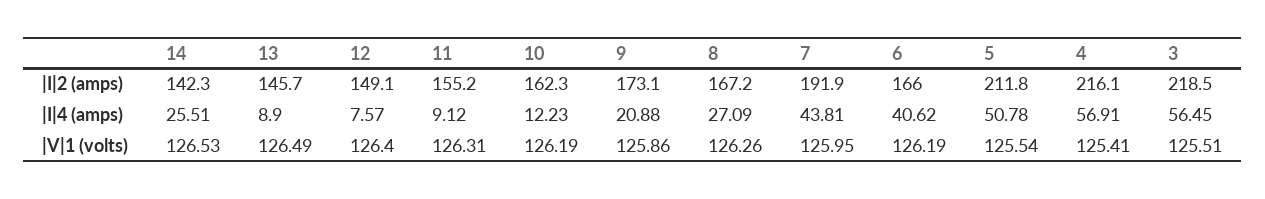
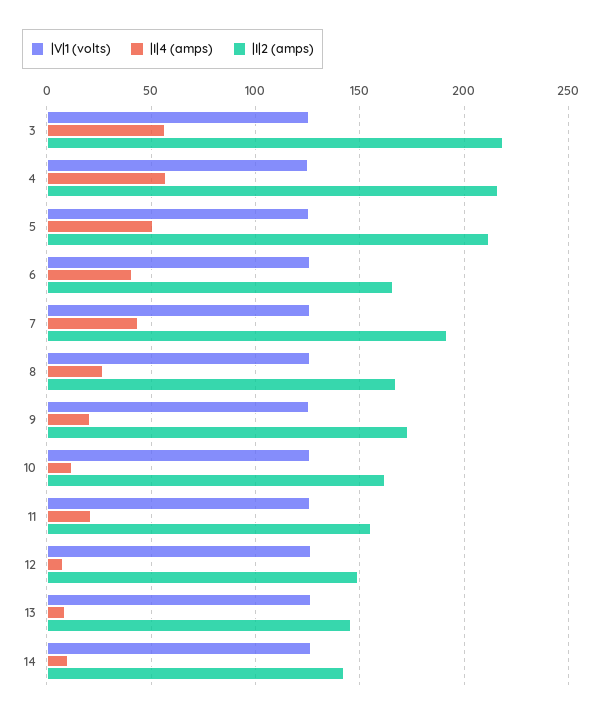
|I|4 (amps), 14: 25.51 -> 10
|I|4 (amps), 11: 9.12 -> 20

